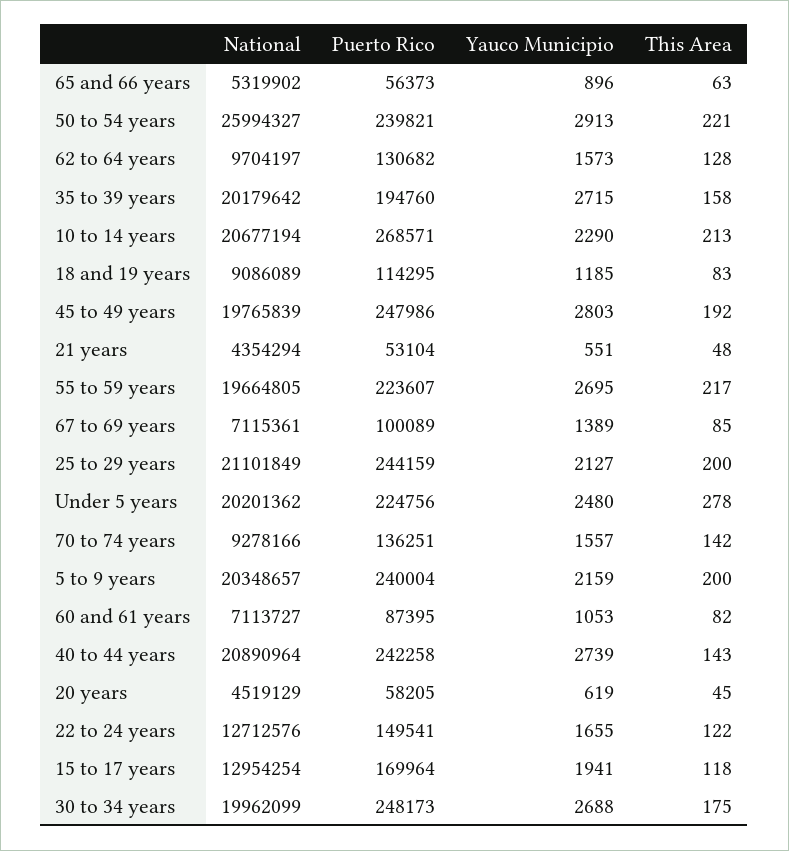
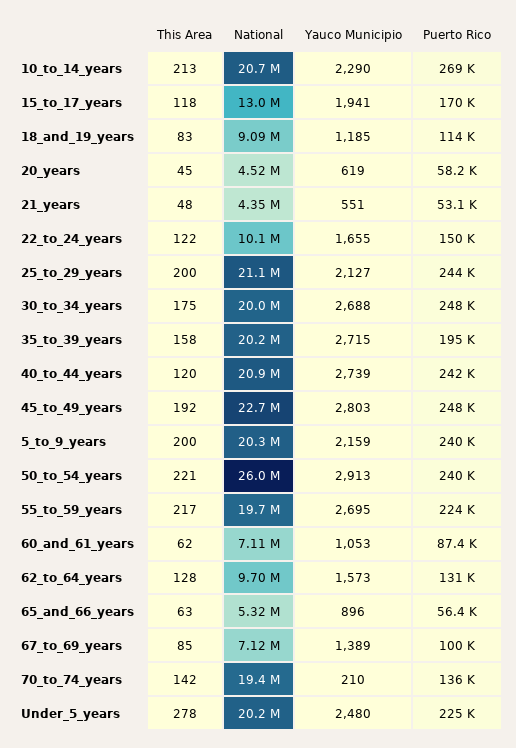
National, 45 to 49 years: 19765839 -> 22700000
National, 70 to 74 years: 9278166 -> 19400000
Yauco Municipio, 70 to 74 years: 1557 -> 210
This Area, 60 and 61 years: 82 -> 62
This Area, 40 to 44 years: 143 -> 120
National, 22 to 24 years: 12712576 -> 10100000

